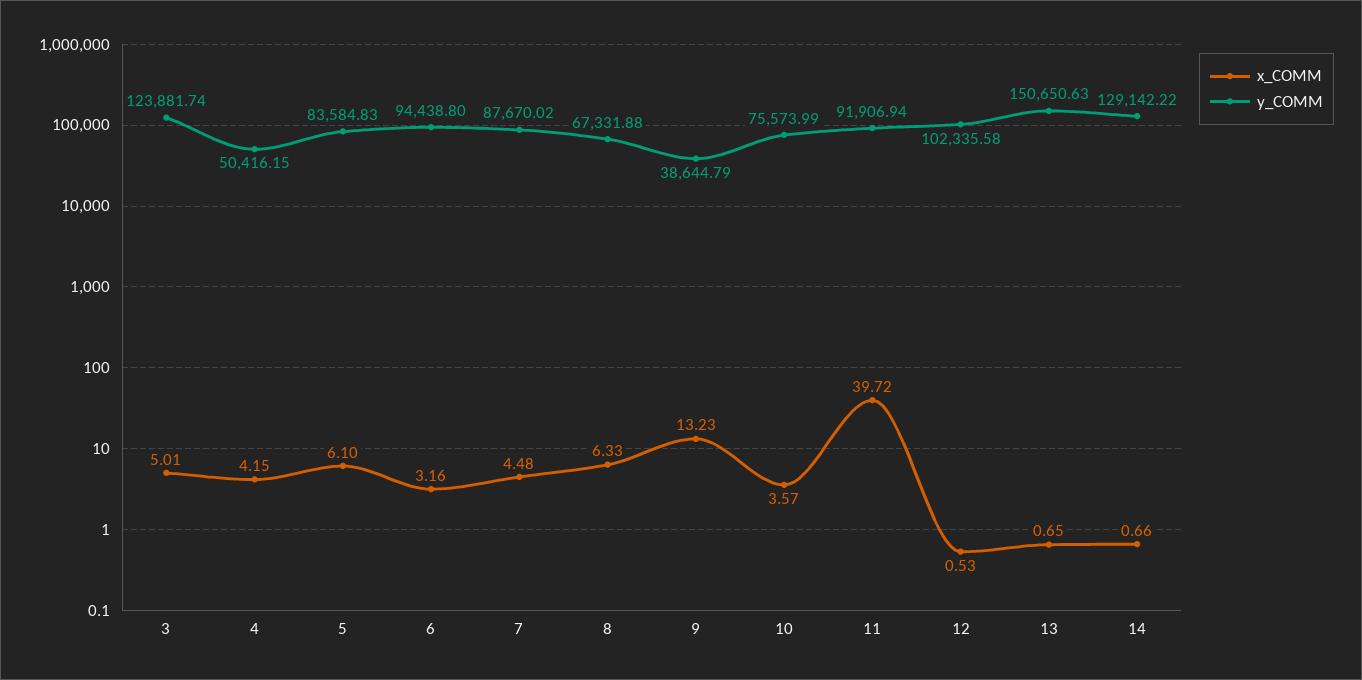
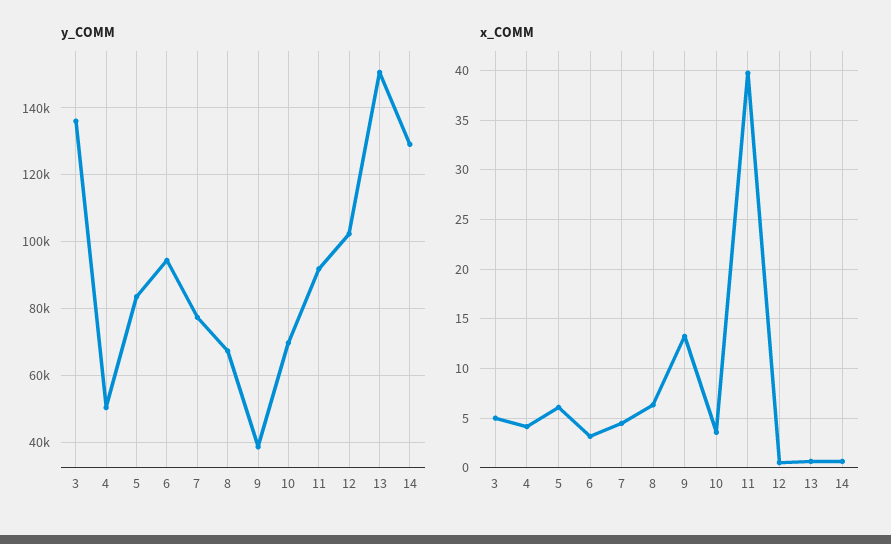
y_COMM, 3: 123881.74 -> 136000
y_COMM, 7: 87670.02 -> 78000
y_COMM, 10: 75573.99 -> 70000

